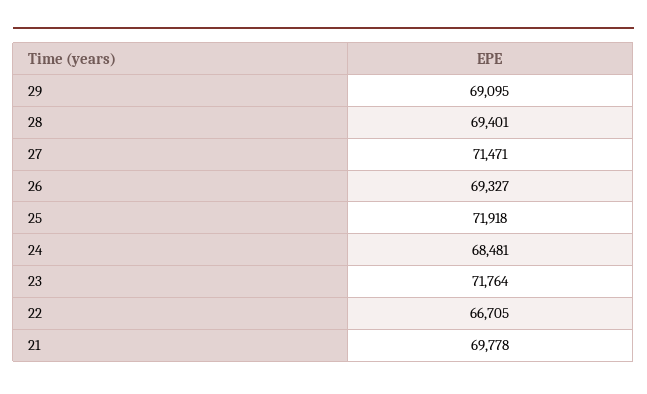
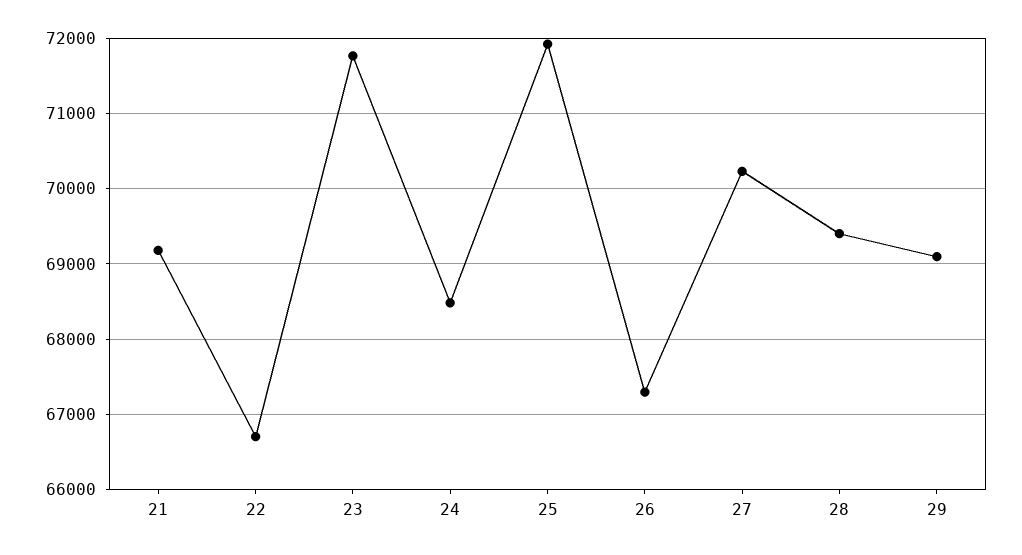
27: 71471 -> 70200
26: 69327 -> 67300
21: 69778 -> 69200

